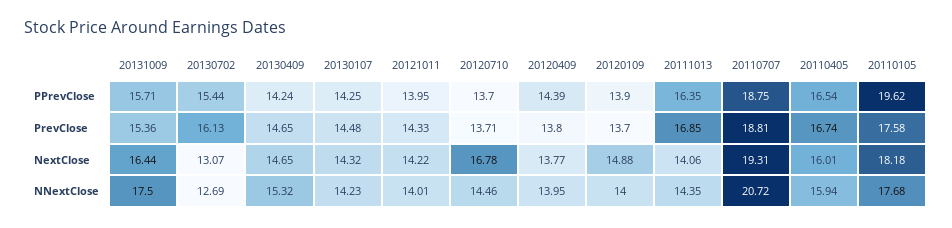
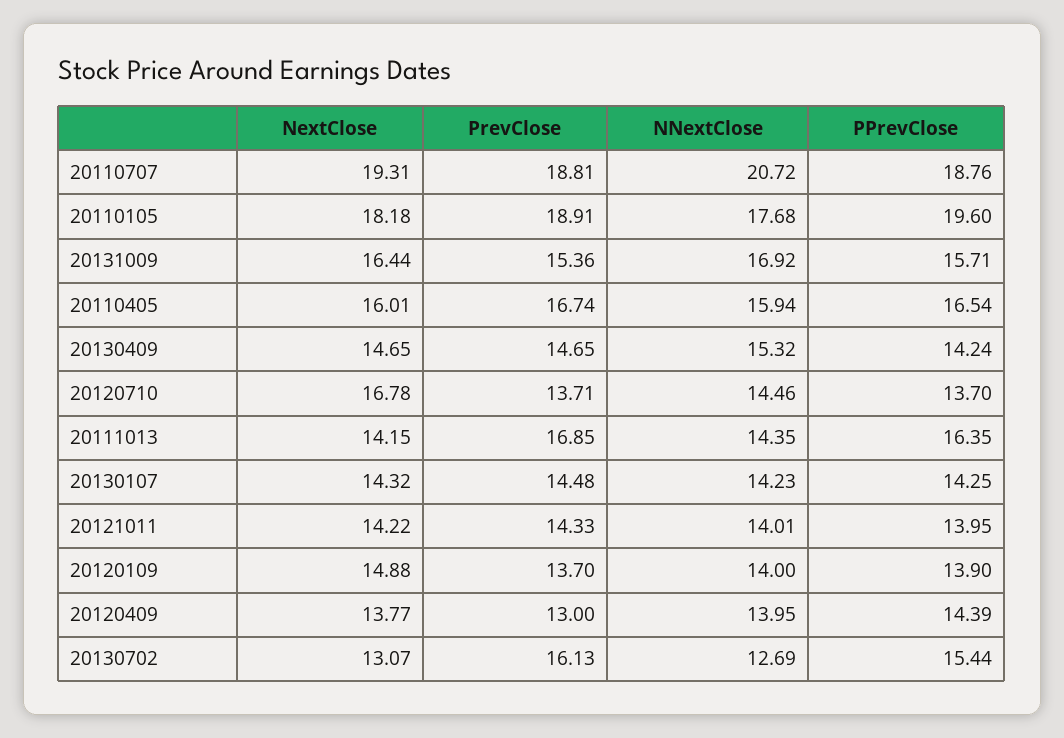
20110707, PPrevClose: 18.75 -> 18.76
20110105, PPrevClose: 19.62 -> 19.6
20120409, PrevClose: 13.8 -> 13
20110105, PrevClose: 17.58 -> 18.91
20111013, NextClose: 14.06 -> 14.15
20131009, NNextClose: 17.5 -> 16.92

